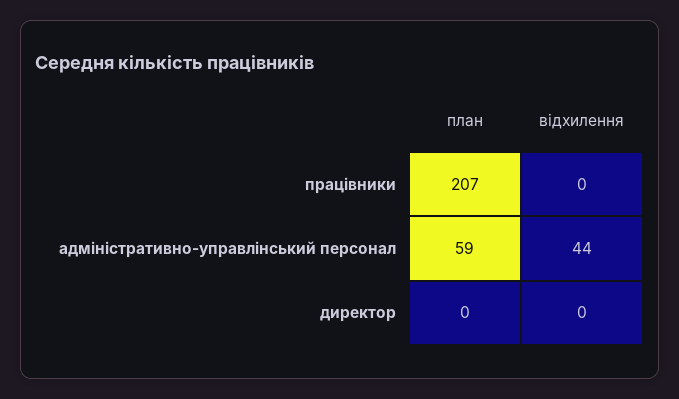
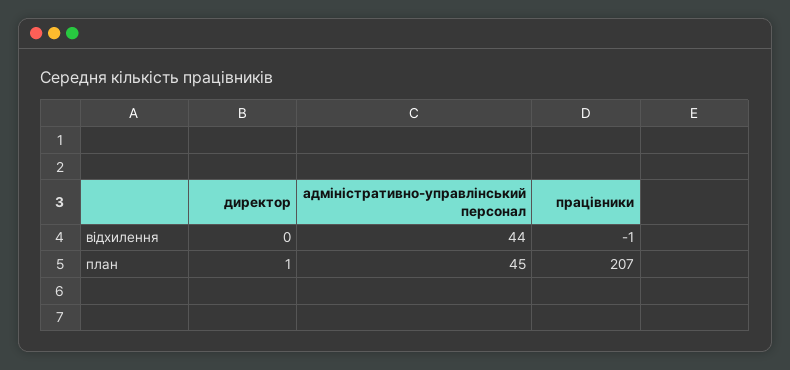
відхилення, працівники: 0 -> -1
план, адміністративно-управлінський персонал: 59 -> 45
план, директор: 0 -> 1

